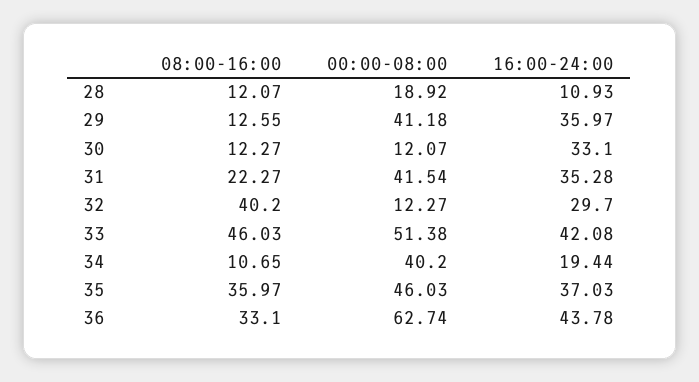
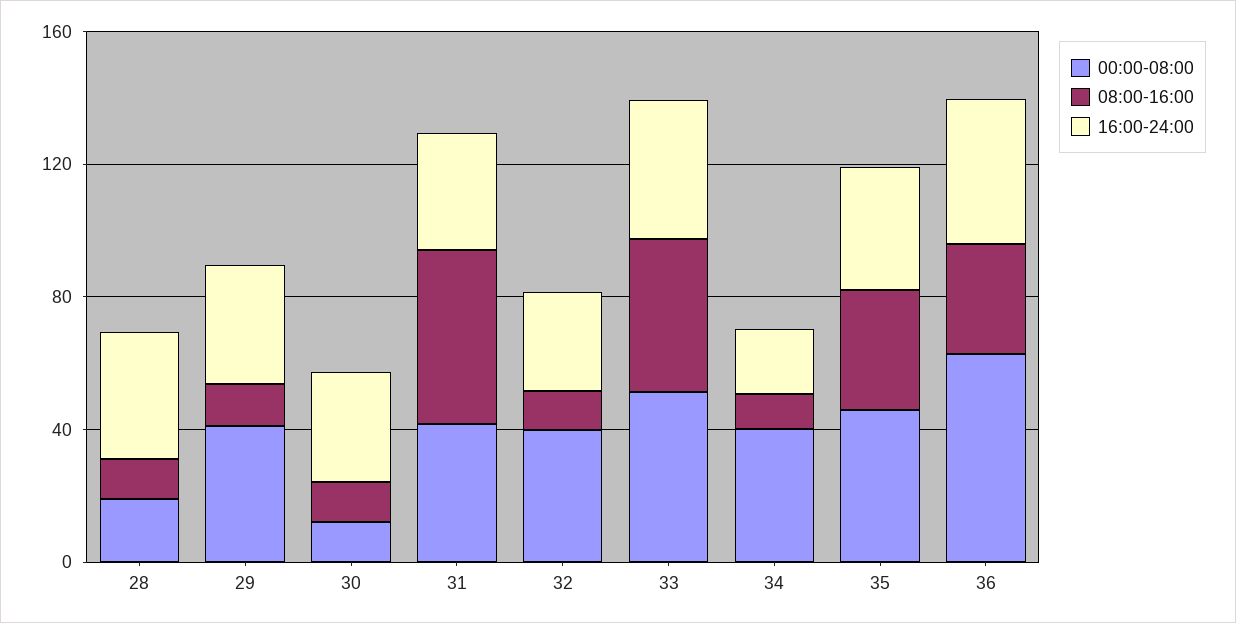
16:00-24:00, 28: 10.93 -> 40
08:00-16:00, 31: 22.27 -> 50
08:00-16:00, 32: 40.2 -> 10
00:00-08:00, 32: 12.27 -> 40

